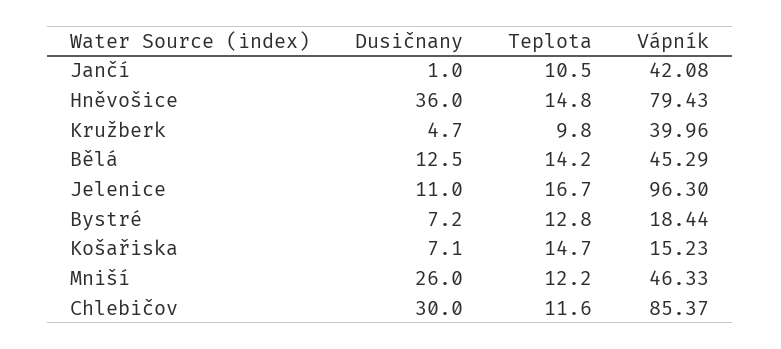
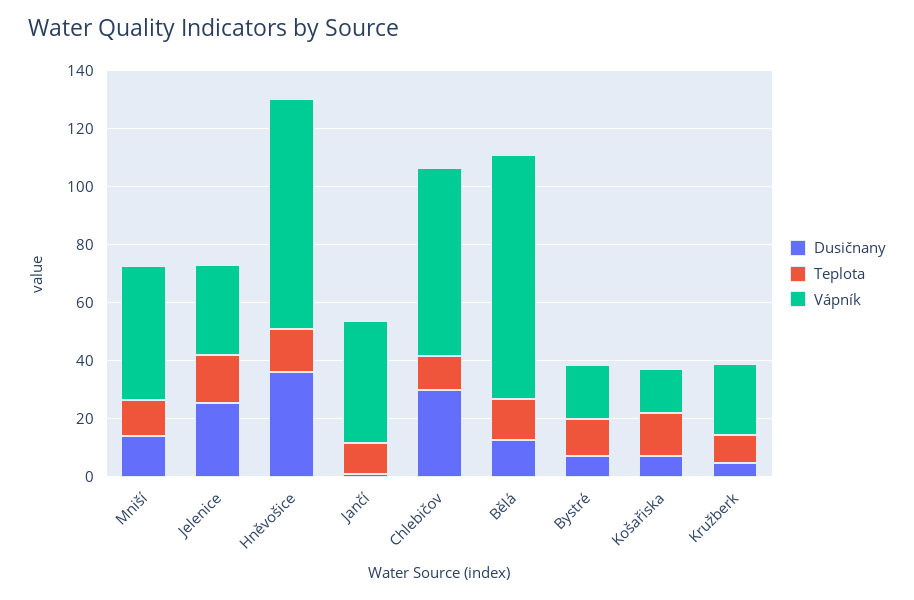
Vápník, Kružberk: 39.96 -> 25
Vápník, Bělá: 45.29 -> 85
Dusičnany, Jelenice: 11 -> 25
Vápník, Jelenice: 96.3 -> 30
Dusičnany, Mniší: 26 -> 15
Vápník, Chlebičov: 85.37 -> 65

